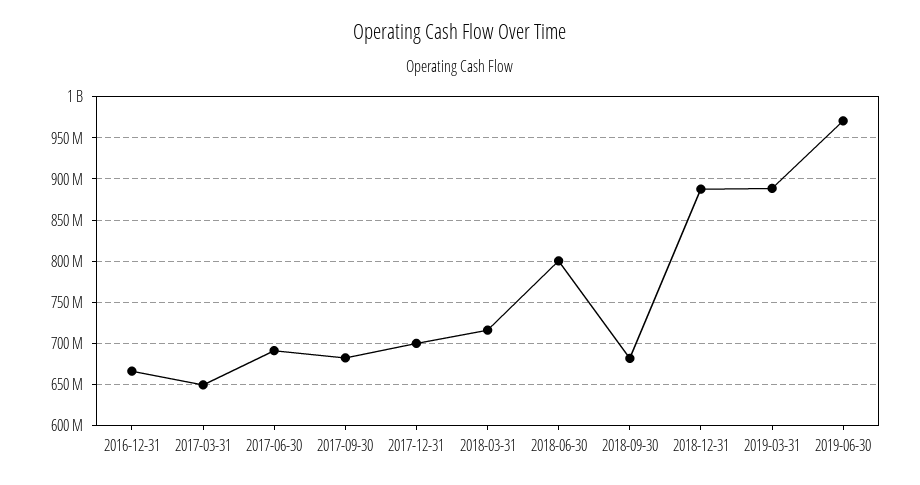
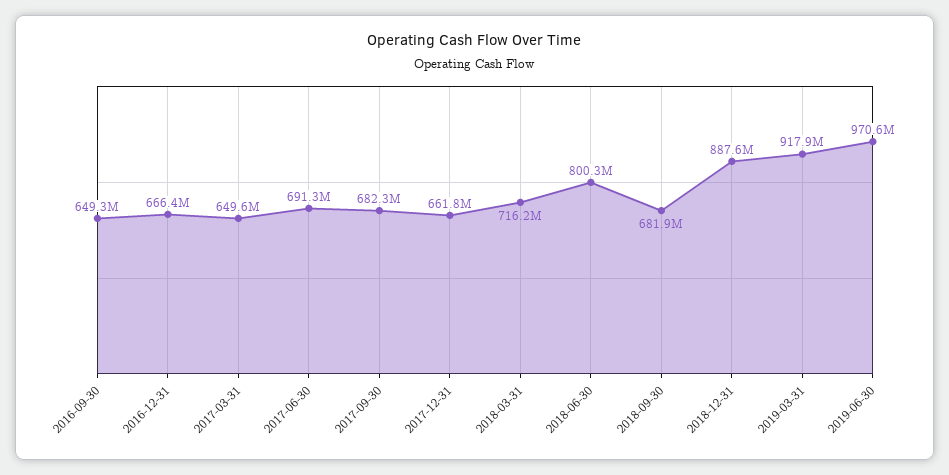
2017-12-31: 700000000 -> 661800000
2019-03-31: 890000000 -> 917900000
2016-09-30: none -> 649300000

